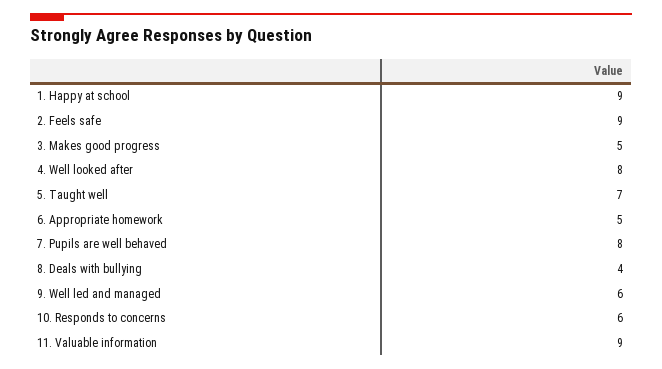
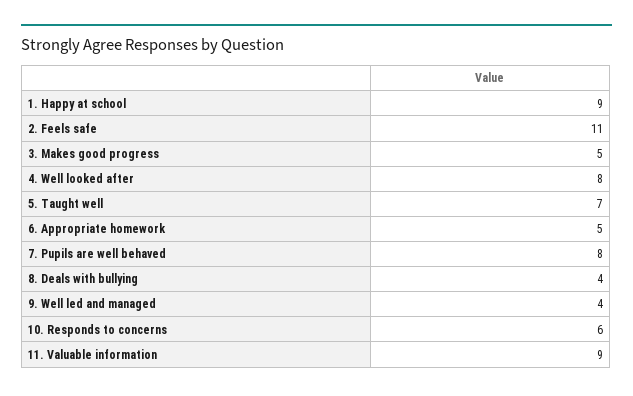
2. Feels safe: 9 -> 11
9. Well led and managed: 6 -> 4

